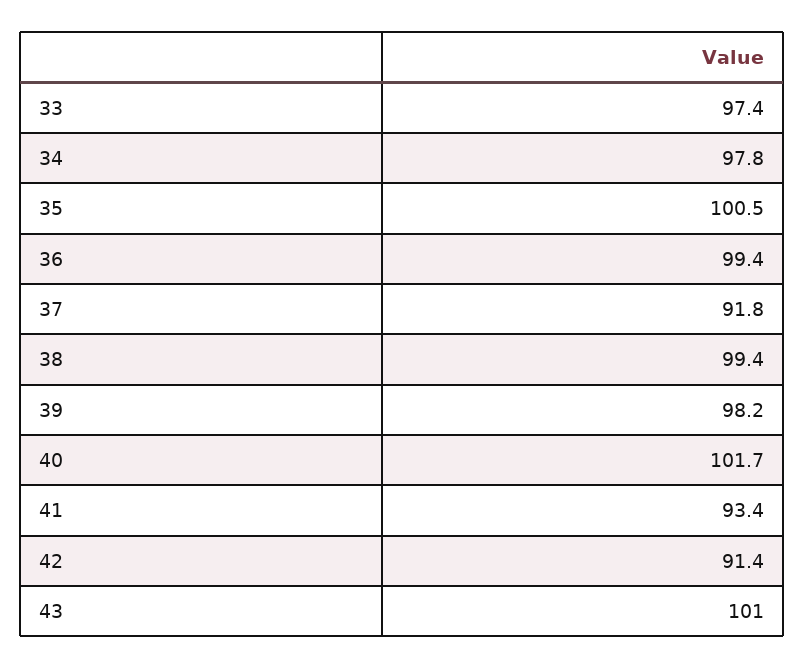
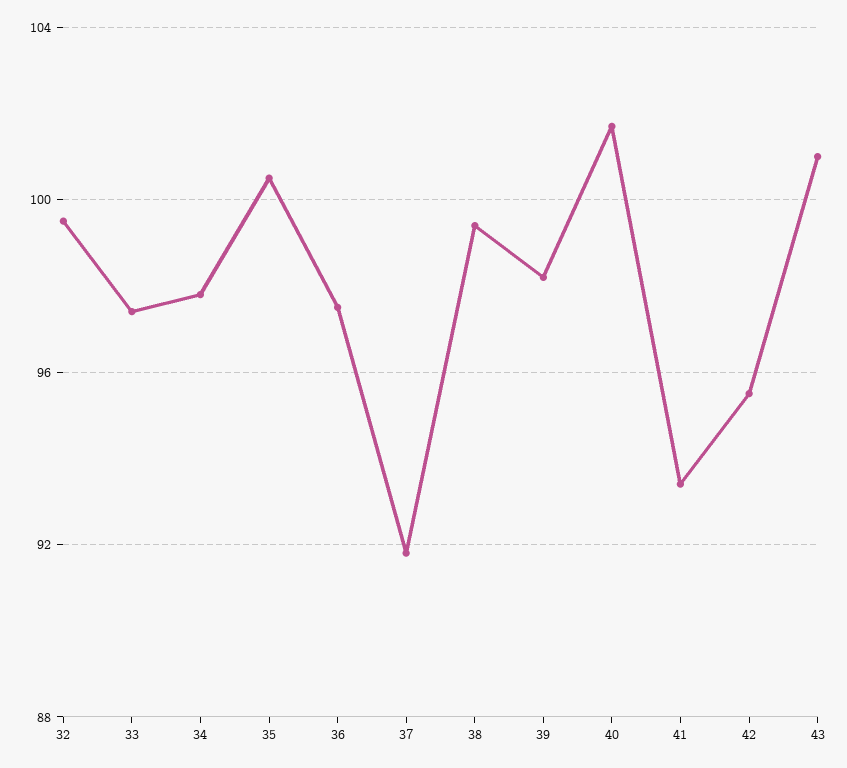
36: 99.4 -> 97.5
42: 91.4 -> 95.5
32: none -> 99.5

